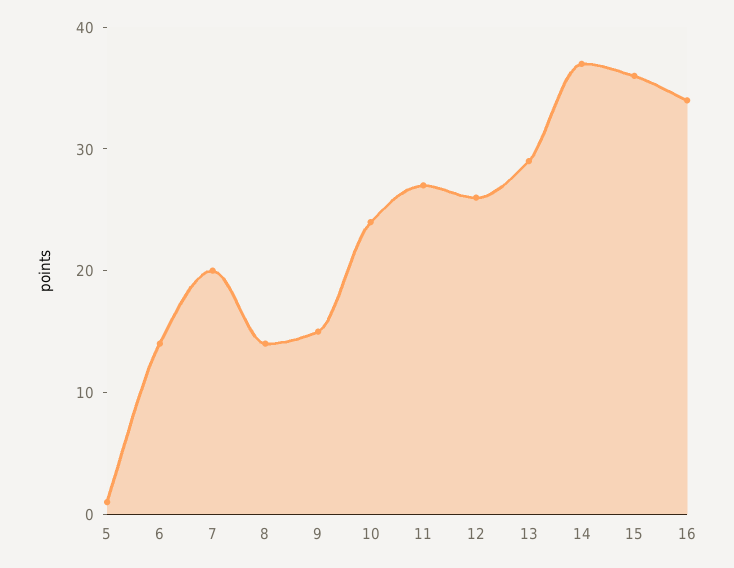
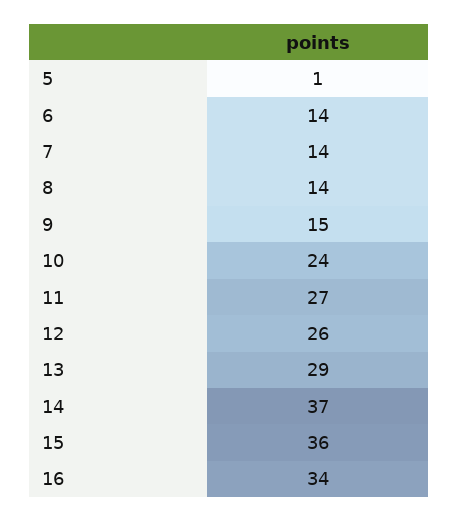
7: 20 -> 14

